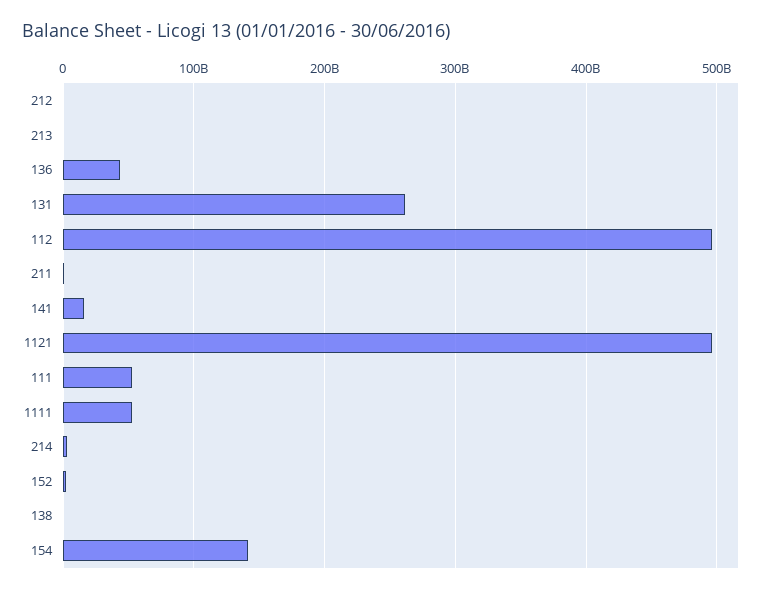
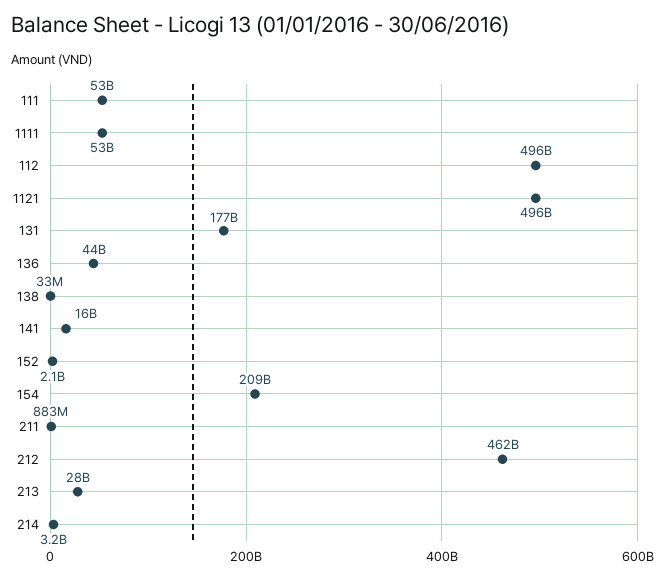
212: 0 -> 462000000000
213: 0 -> 28000000000
131: 260000000000 -> 177000000000
154: 140000000000 -> 209000000000

